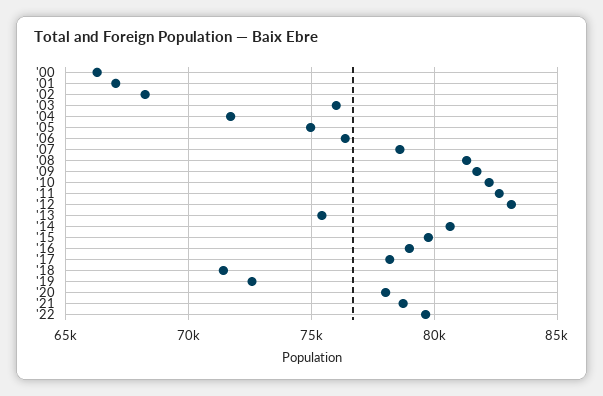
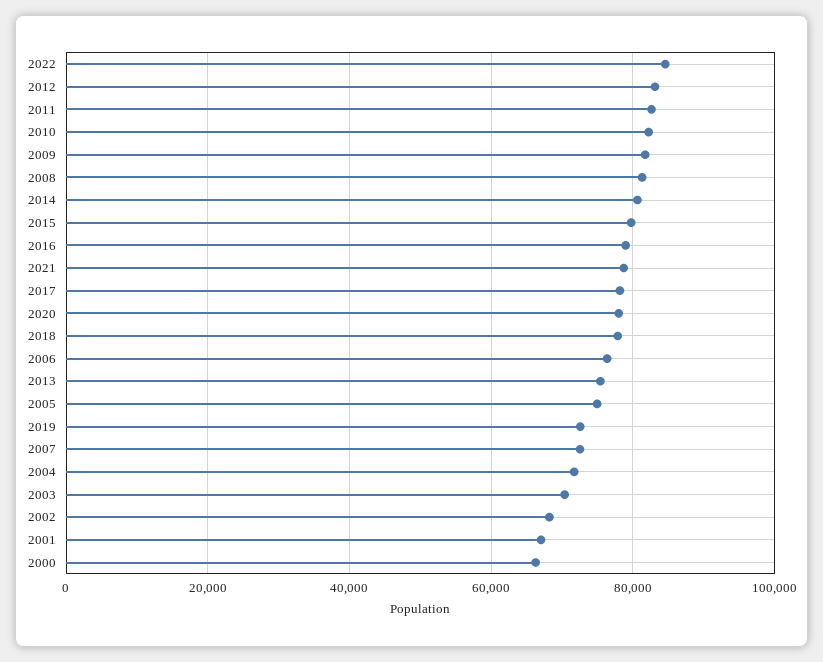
'03: 76000 -> 70000
'07: 78500 -> 72000
'18: 71500 -> 78000
'22: 79500 -> 84000

